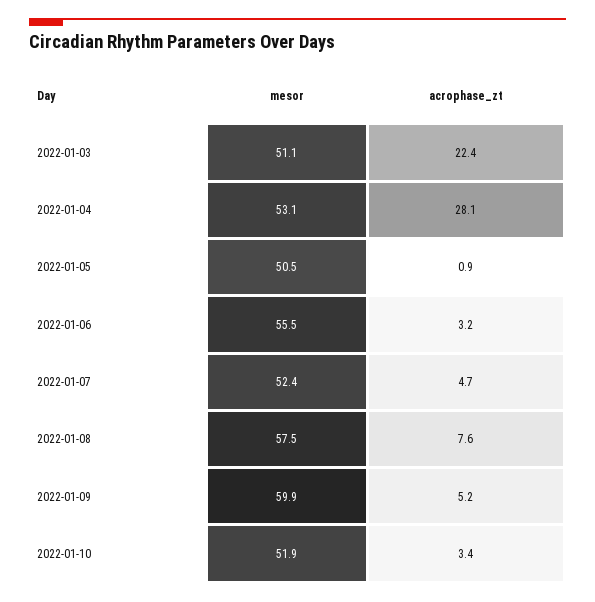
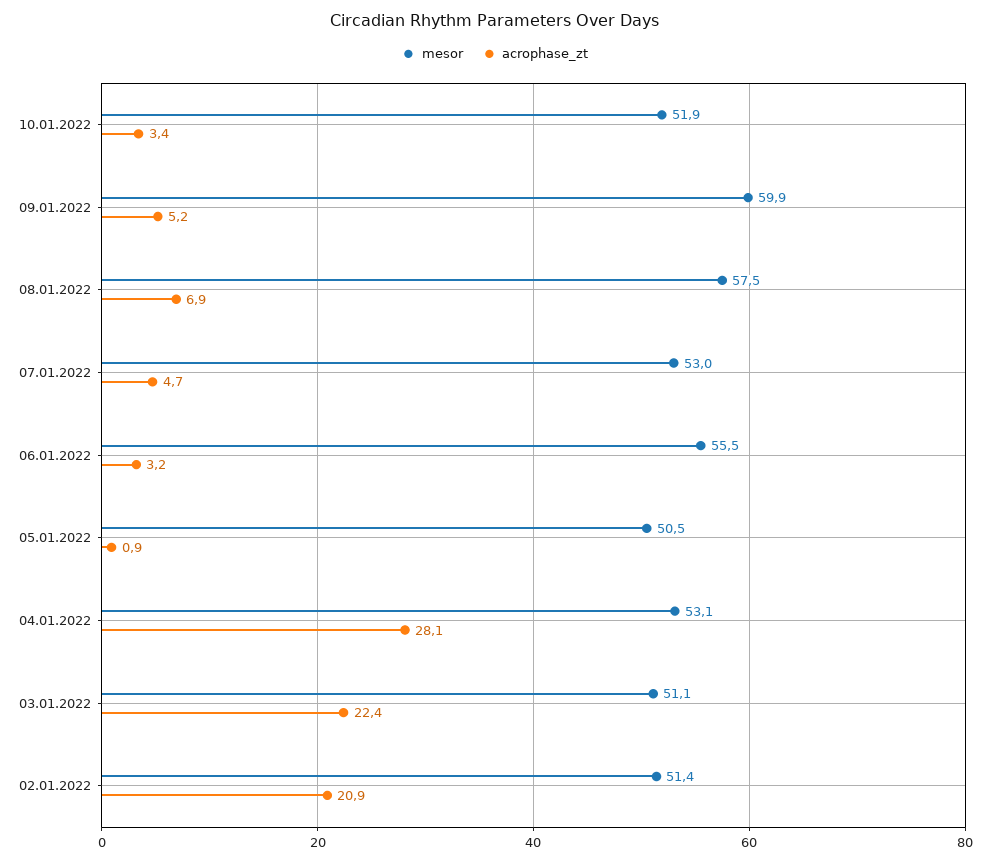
mesor, 2022-01-07: 52.4 -> 53
acrophase_zt, 2022-01-08: 7.6 -> 6.9
mesor, 02.01.2022: none -> 51.4
acrophase_zt, 02.01.2022: none -> 20.9

